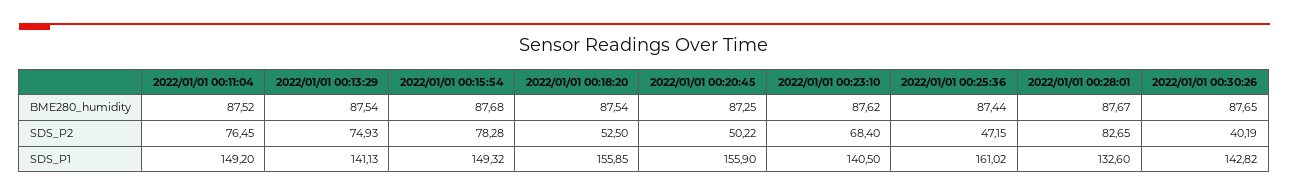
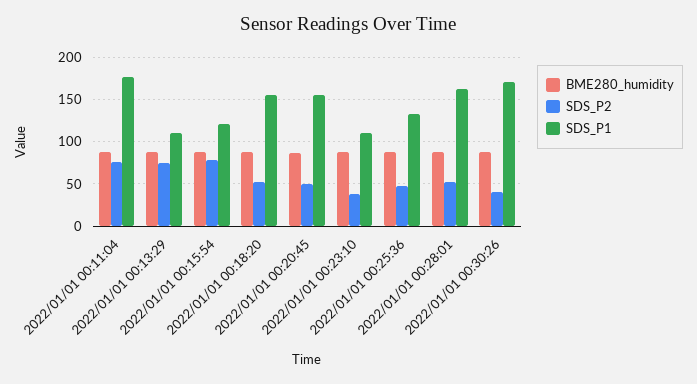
SDS_P2, 2022/01/01 00:23:10: 68.4 -> 40
SDS_P2, 2022/01/01 00:28:01: 82.65 -> 50
SDS_P1, 2022/01/01 00:11:04: 149.2 -> 180
SDS_P1, 2022/01/01 00:13:29: 141.13 -> 110
SDS_P1, 2022/01/01 00:15:54: 149.32 -> 120
SDS_P1, 2022/01/01 00:23:10: 140.5 -> 110
SDS_P1, 2022/01/01 00:25:36: 161.02 -> 130
SDS_P1, 2022/01/01 00:28:01: 132.6 -> 160
SDS_P1, 2022/01/01 00:30:26: 142.82 -> 170

